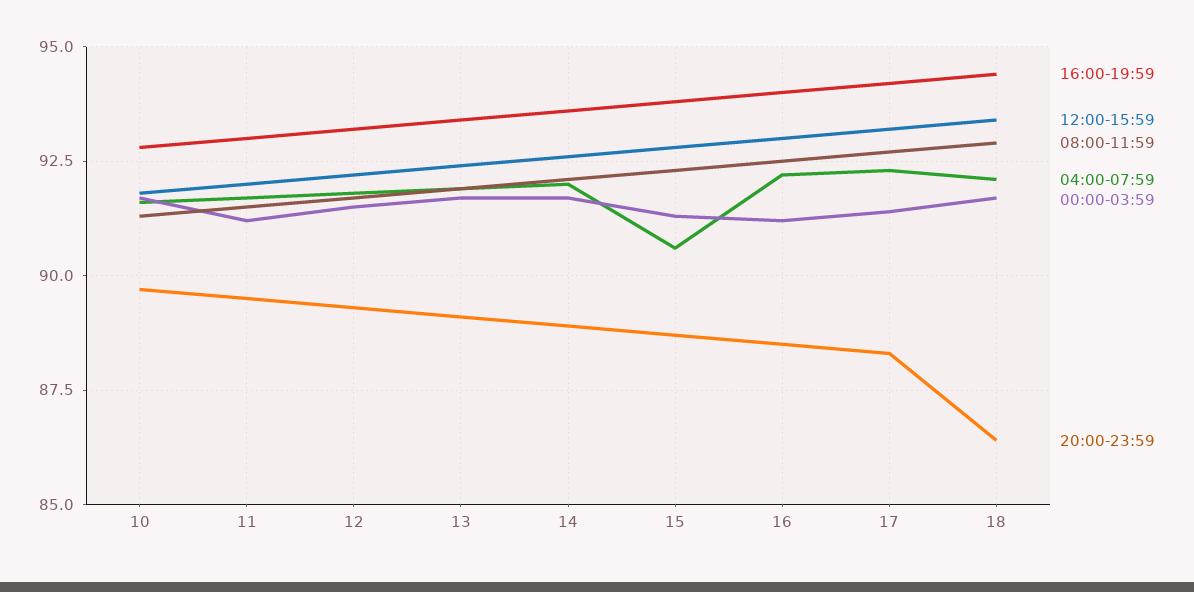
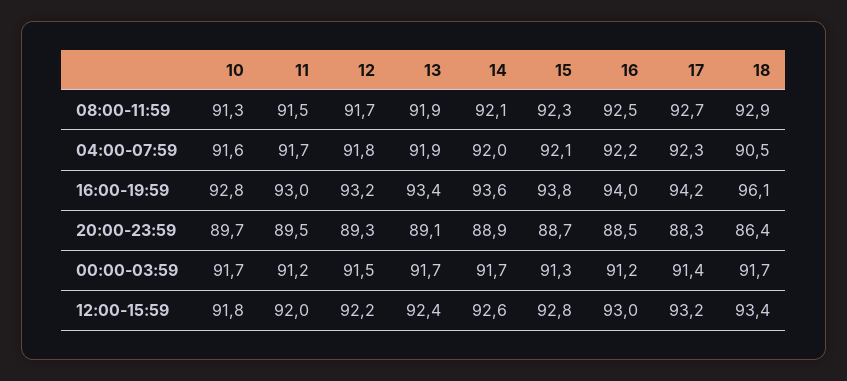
04:00-07:59, 15: 90.5 -> 92.1
16:00-19:59, 18: 94.5 -> 96.1
04:00-07:59, 18: 92 -> 90.5

